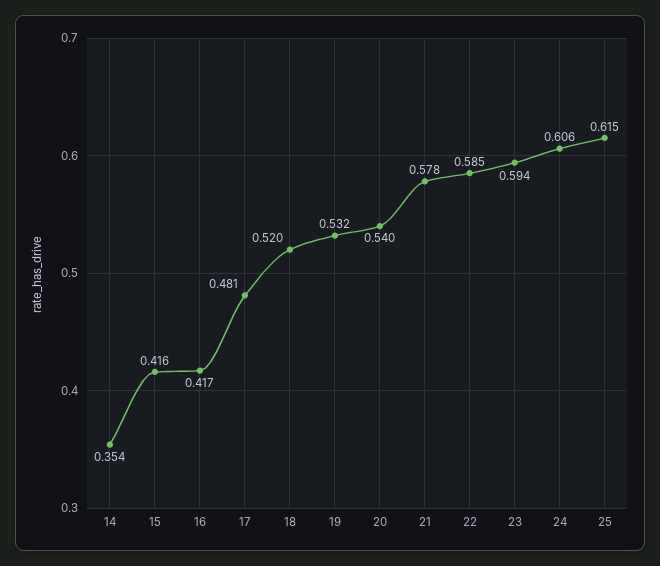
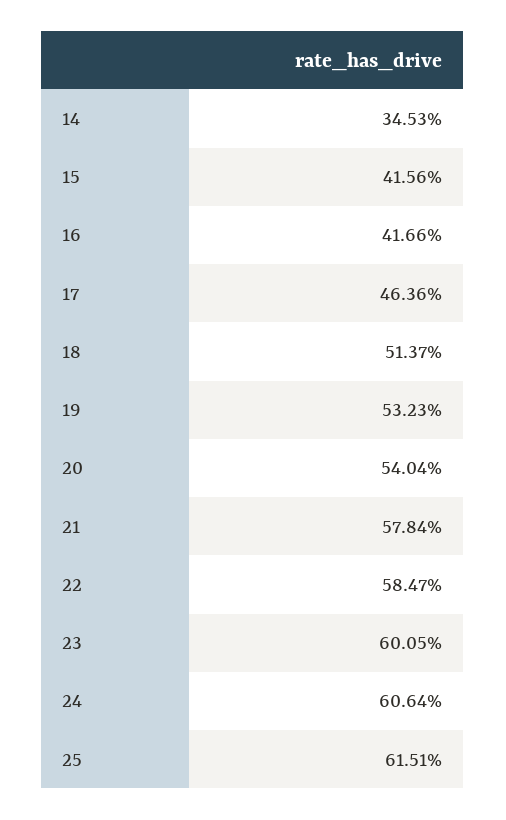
14: 0.354 -> 0.3453
17: 0.481 -> 0.4636
18: 0.52 -> 0.5137
23: 0.594 -> 0.6005

